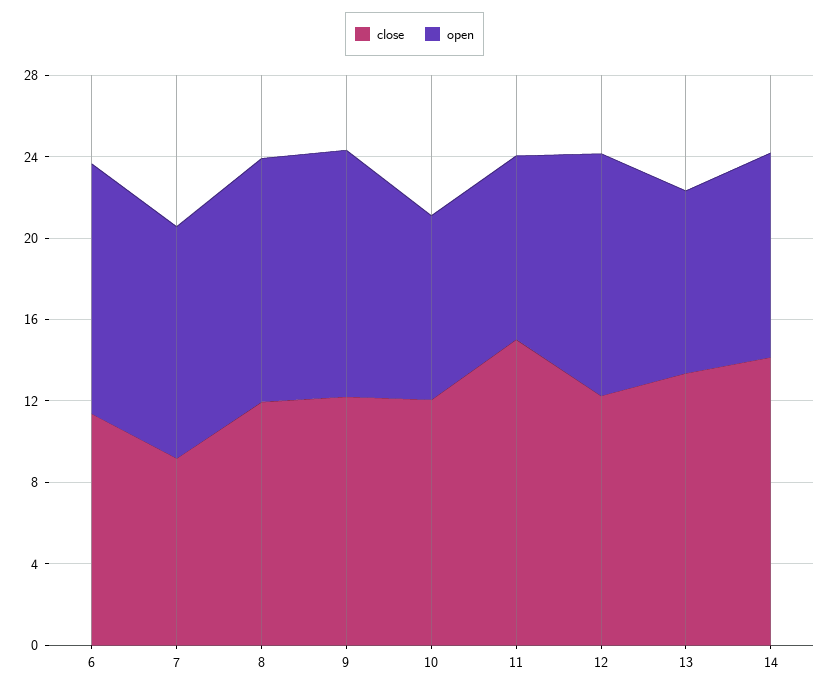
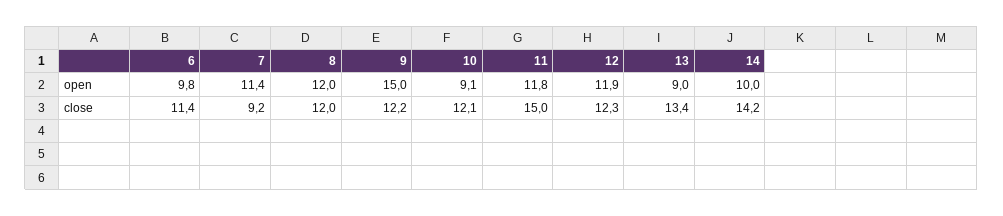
open, 6: 12 -> 9.8
open, 9: 12 -> 15
open, 11: 9 -> 11.8

